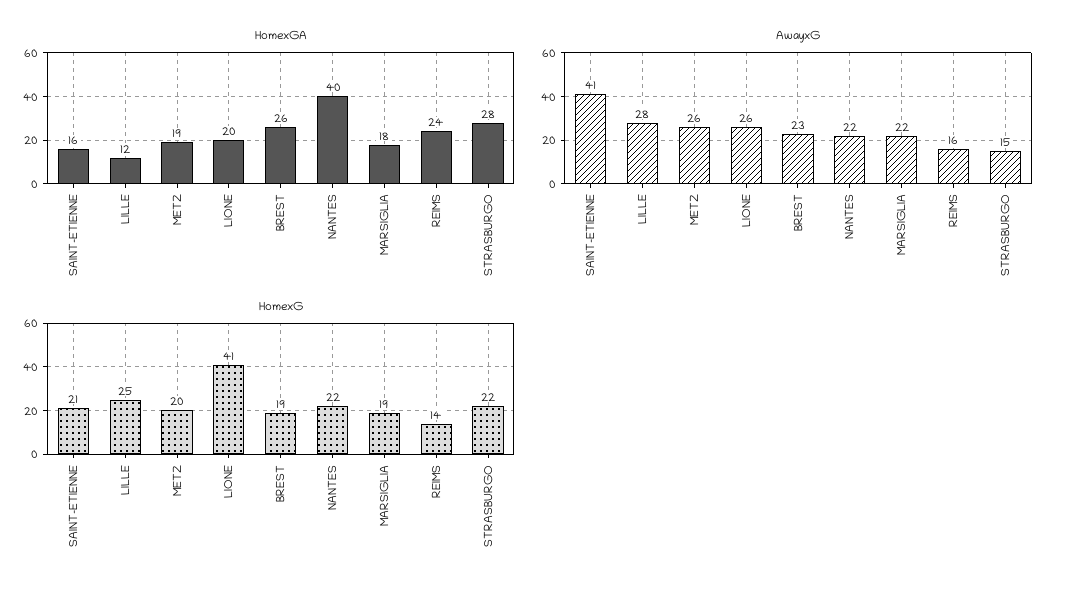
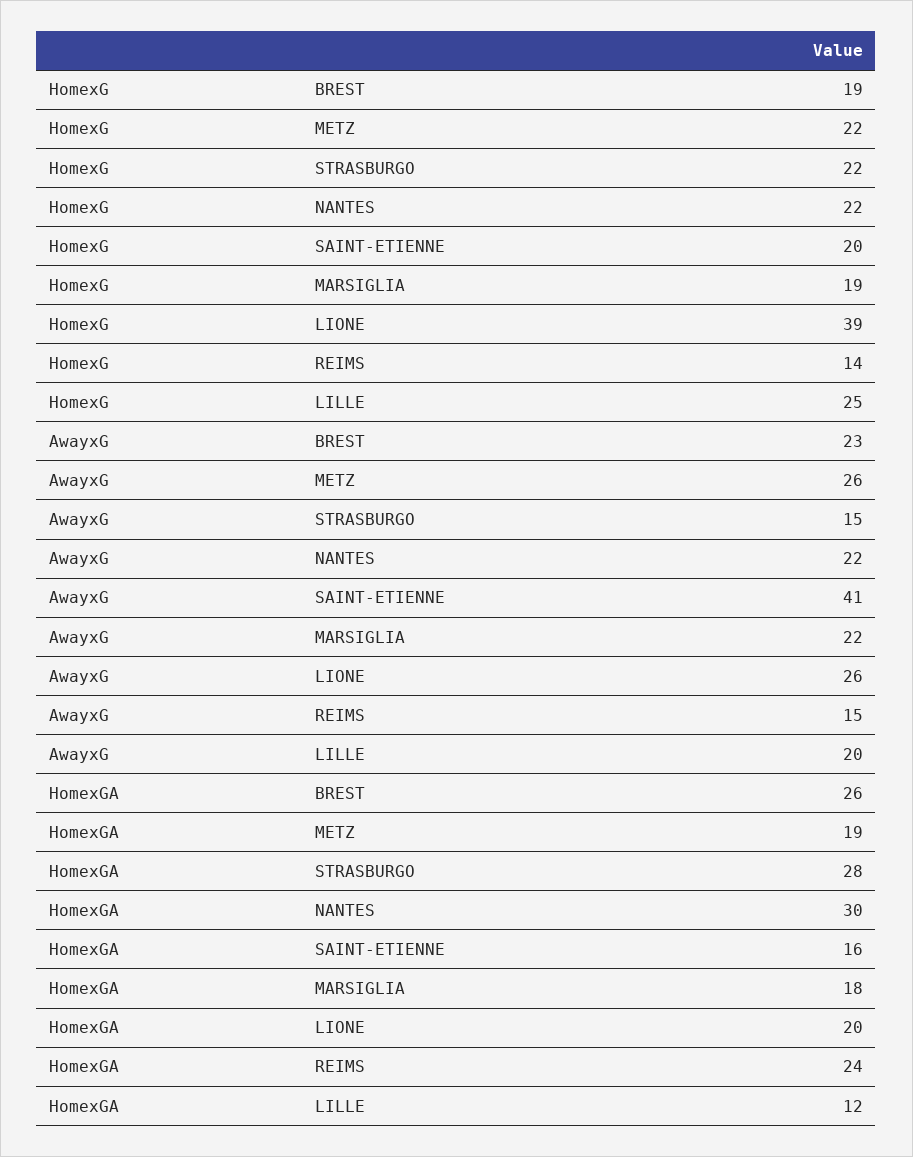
HomexGA, NANTES: 40 -> 30
AwayxG, LILLE: 28 -> 20
AwayxG, REIMS: 16 -> 15
HomexG, SAINT-ETIENNE: 21 -> 20
HomexG, METZ: 20 -> 22
HomexG, LIONE: 41 -> 39

